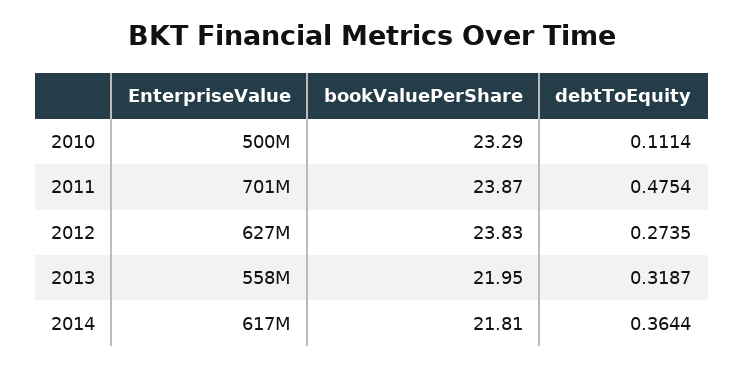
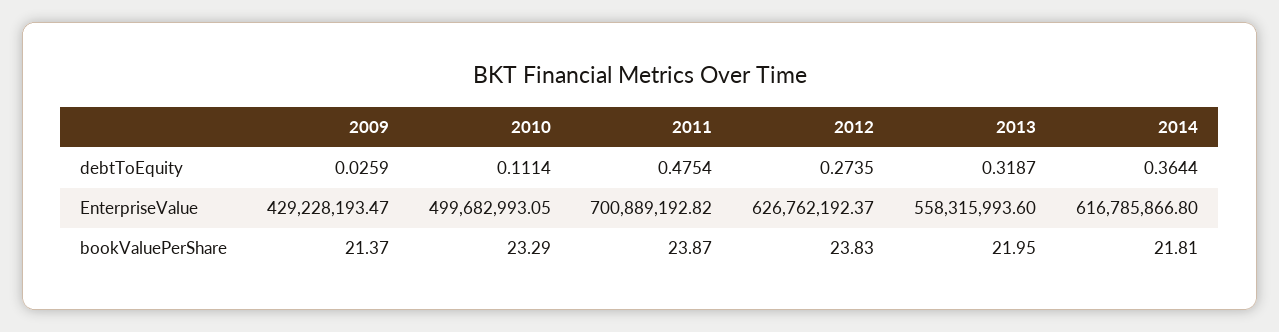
debtToEquity, 2009: none -> 0.0259
EnterpriseValue, 2009: none -> 429228193.47
bookValuePerShare, 2009: none -> 21.37

